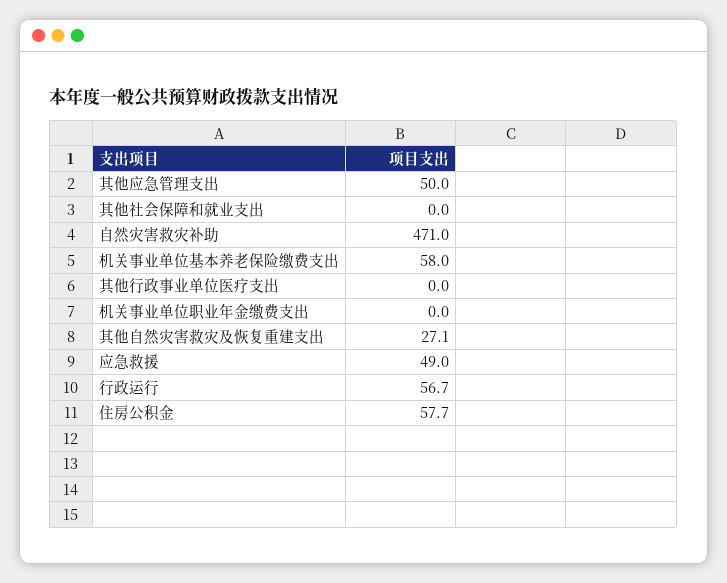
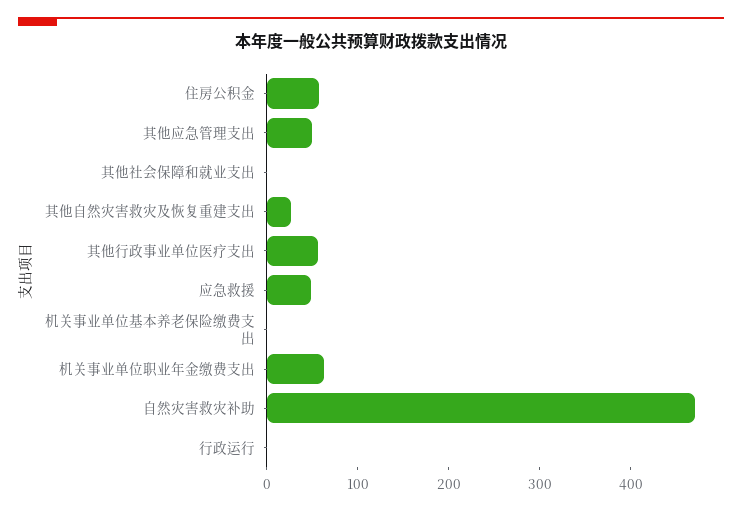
机关事业单位基本养老保险缴费支出: 58 -> 0
其他行政事业单位医疗支出: 0 -> 60
机关事业单位职业年金缴费支出: 0 -> 60
行政运行: 56.7 -> 0

